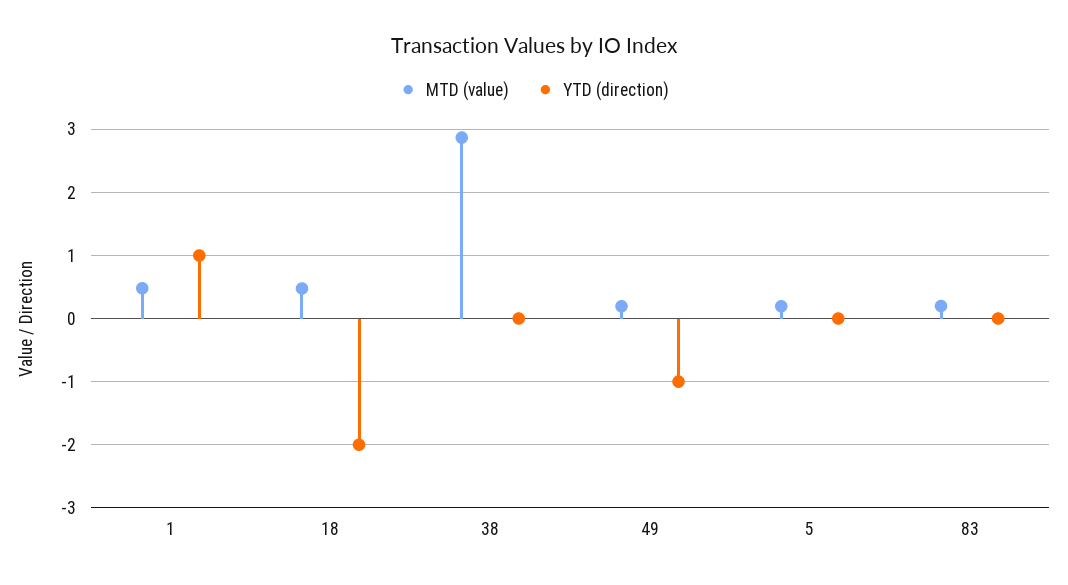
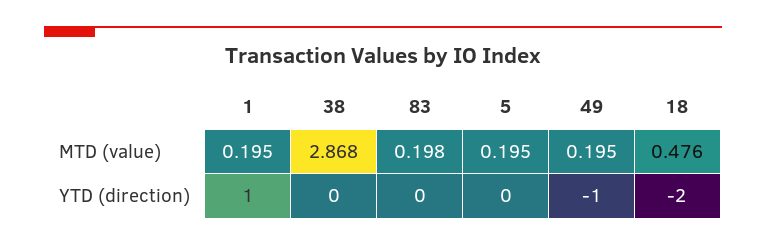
MTD (value), 1: 0.5 -> 0.195

